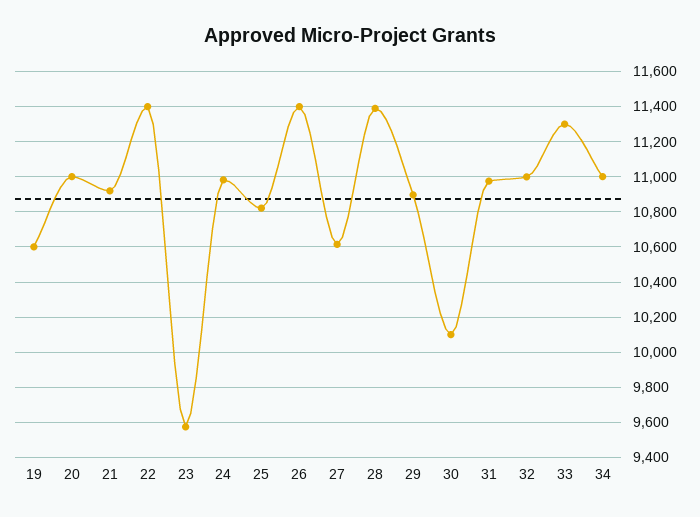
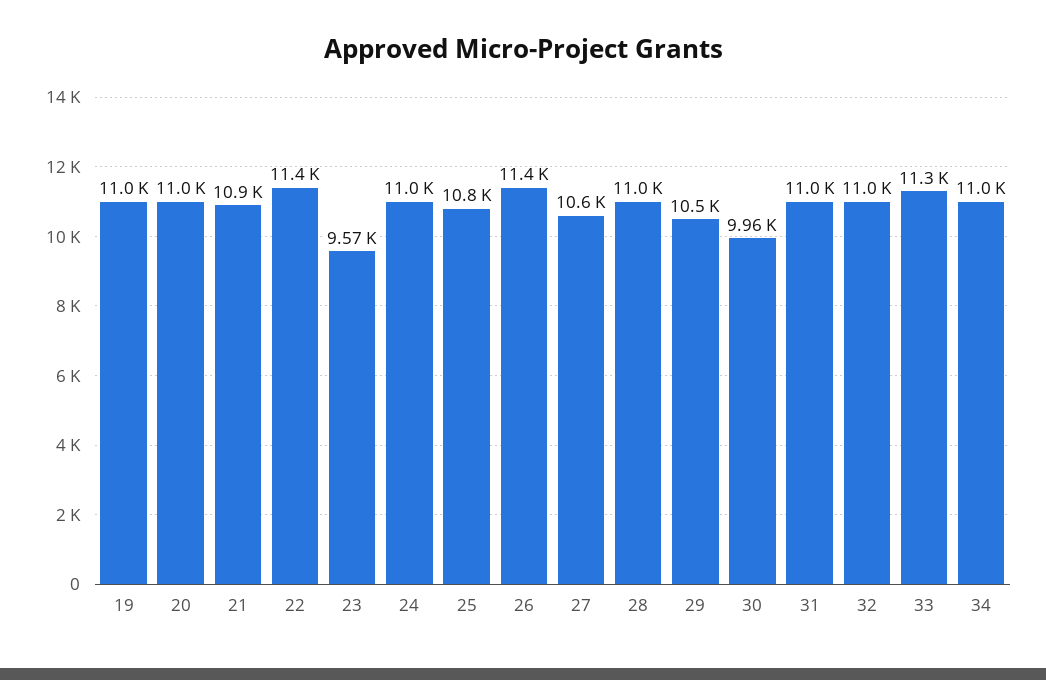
19: 10600 -> 11000
28: 11400 -> 11000
29: 10900 -> 10500
30: 10100 -> 9960

